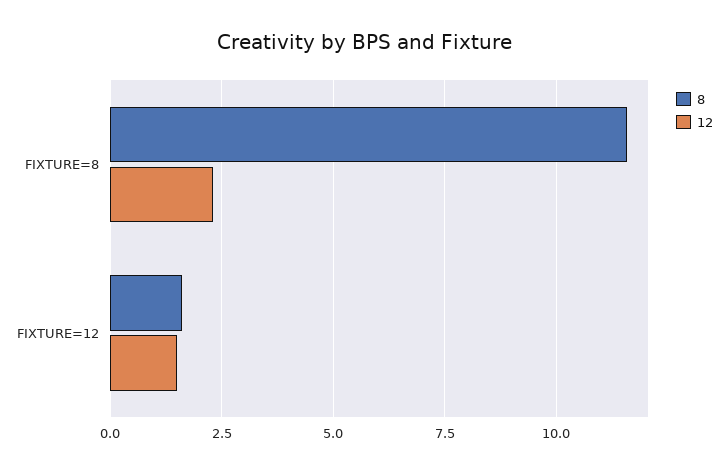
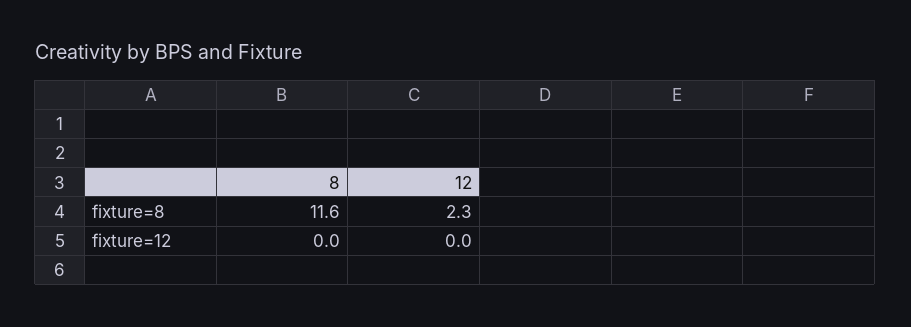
8, FIXTURE=12: 1.5 -> 0
12, FIXTURE=12: 1.5 -> 0

